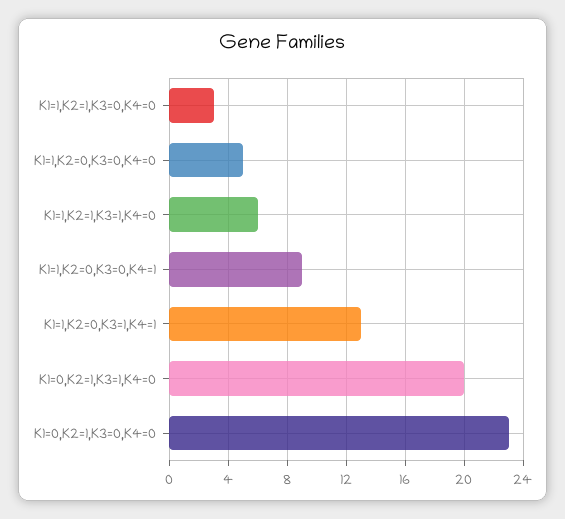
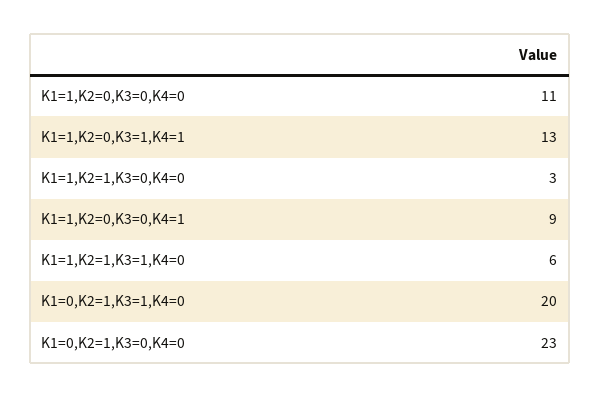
K1=1,K2=0,K3=0,K4=0: 5 -> 11

